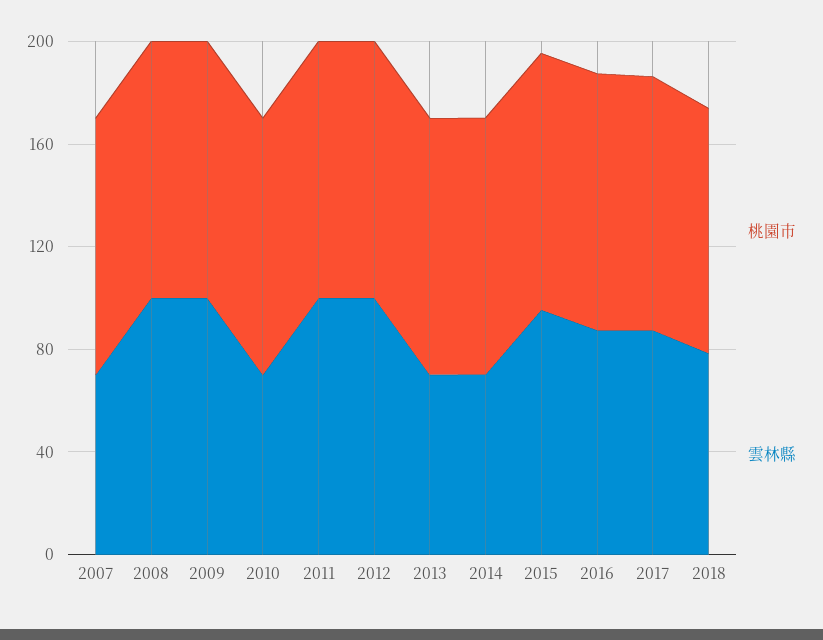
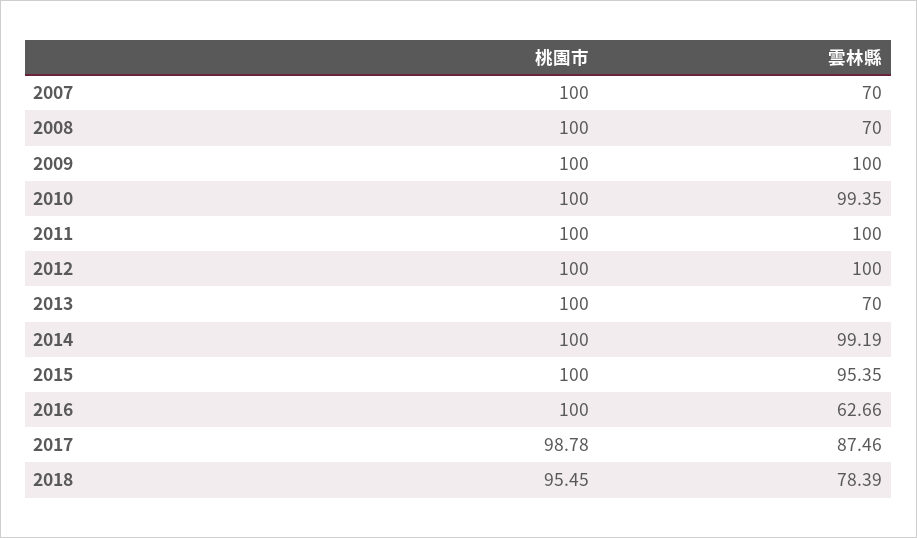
雲林縣, 2008: 100 -> 70
雲林縣, 2010: 70 -> 99.35
雲林縣, 2014: 70 -> 99.19
雲林縣, 2016: 90 -> 62.66

